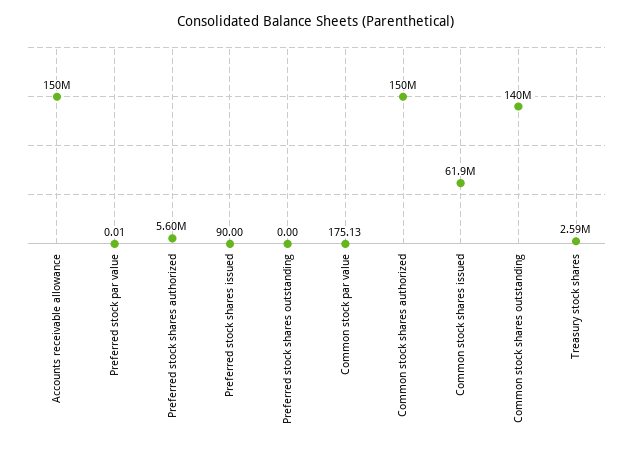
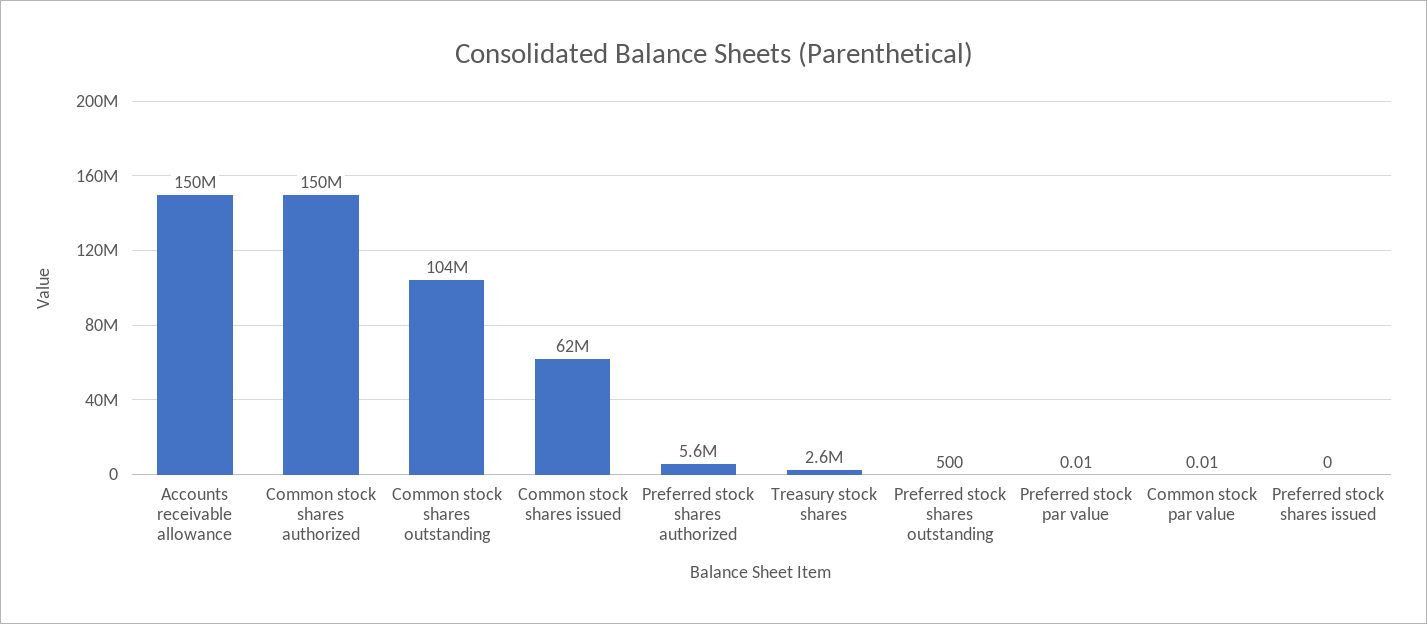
Preferred stock shares issued: 90 -> 0
Preferred stock shares outstanding: 0 -> 500
Common stock par value: 175.13 -> 0.01
Common stock shares outstanding: 140000000 -> 104000000

